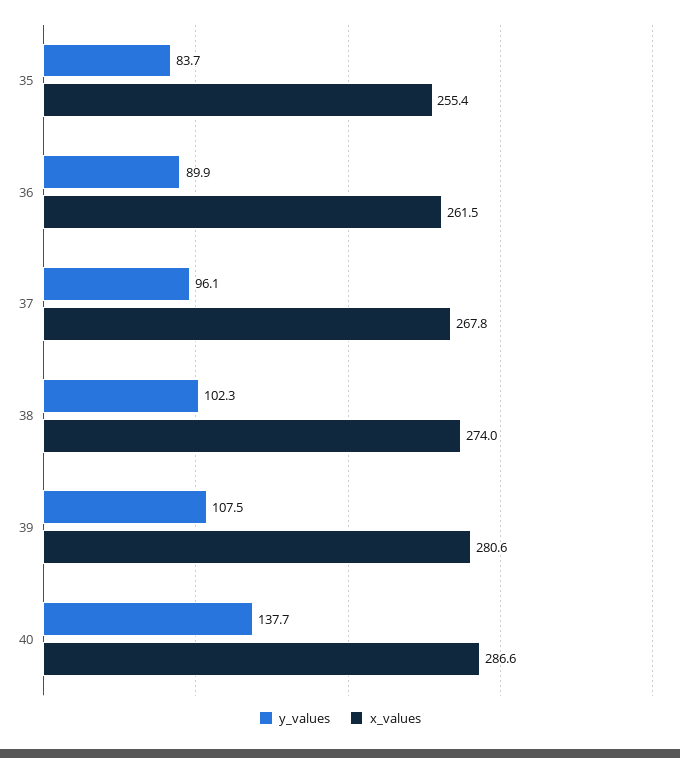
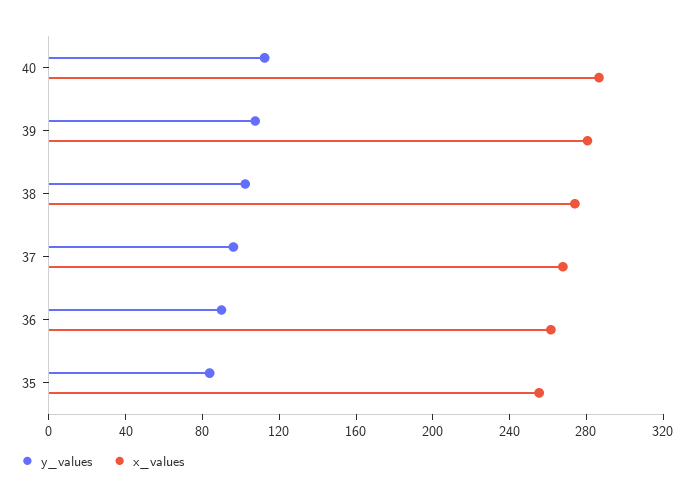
y_values, 40: 137.7 -> 110

